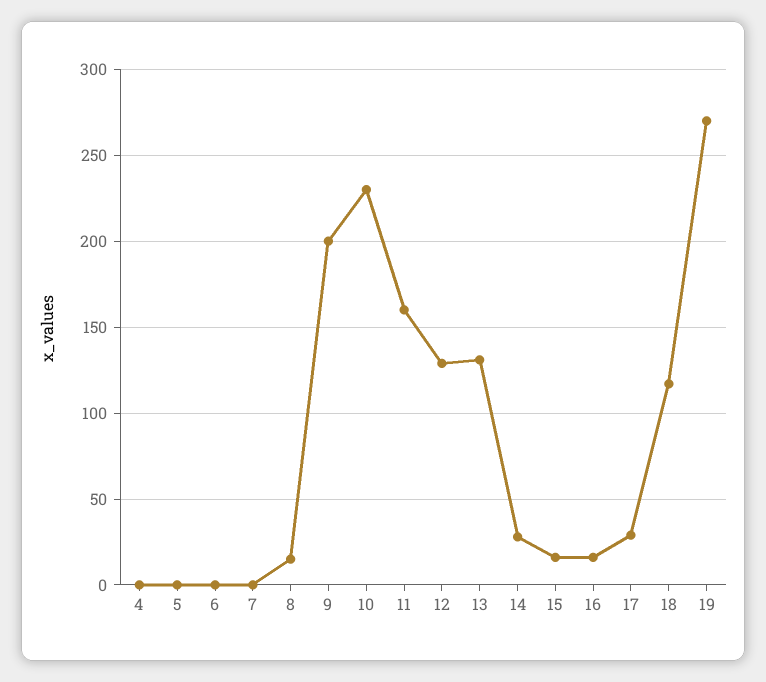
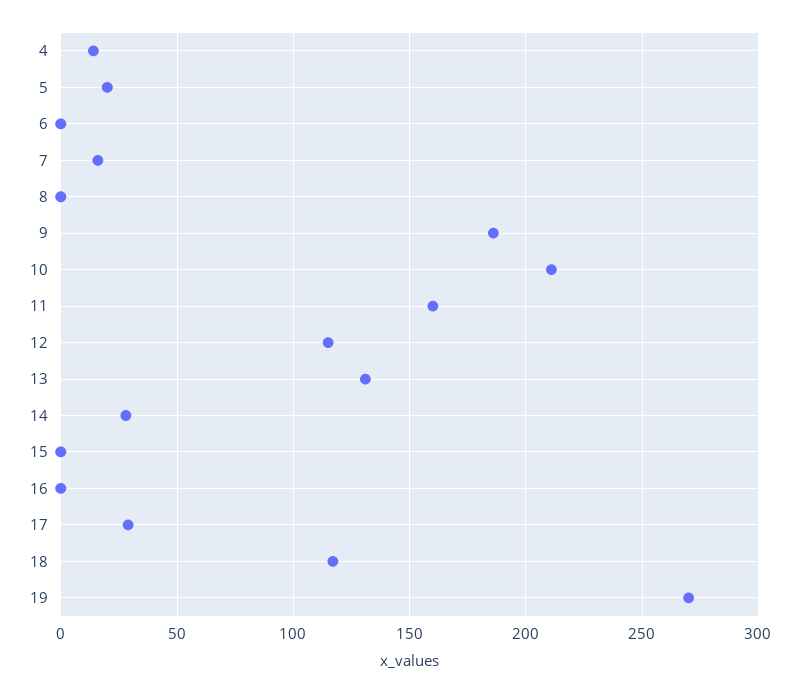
4: 0 -> 15
5: 0 -> 20
7: 0 -> 15
8: 15 -> 0
9: 200 -> 185
10: 230 -> 210
12: 130 -> 115
15: 15 -> 0
16: 15 -> 0

